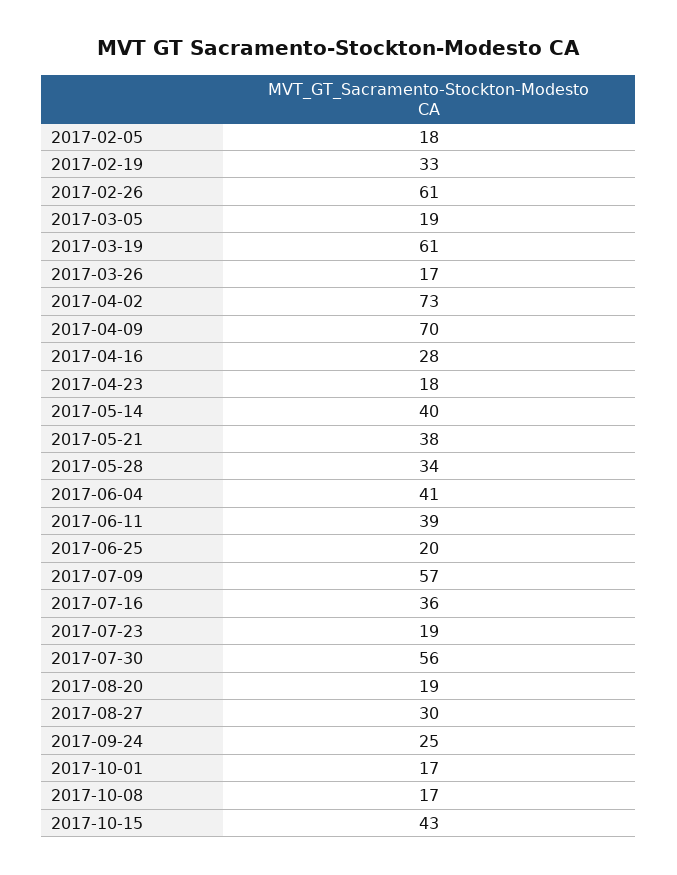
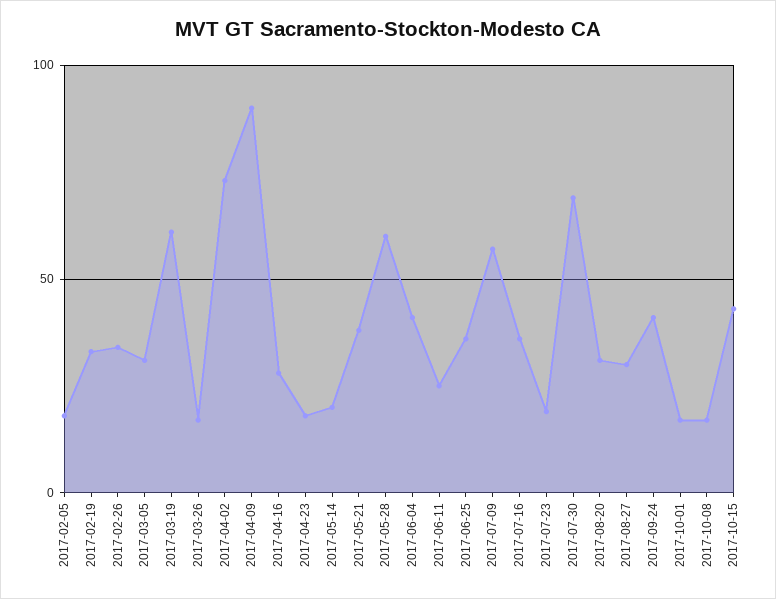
2017-02-26: 61 -> 35
2017-03-05: 19 -> 30
2017-04-09: 70 -> 90
2017-05-14: 40 -> 20
2017-05-28: 34 -> 60
2017-06-11: 39 -> 25
2017-06-25: 20 -> 35
2017-07-30: 56 -> 70
2017-08-20: 19 -> 30
2017-09-24: 25 -> 40

